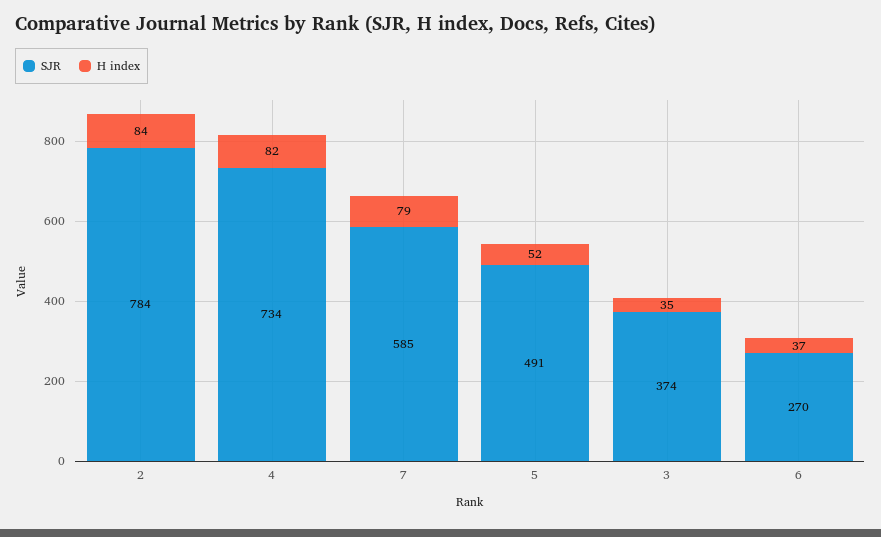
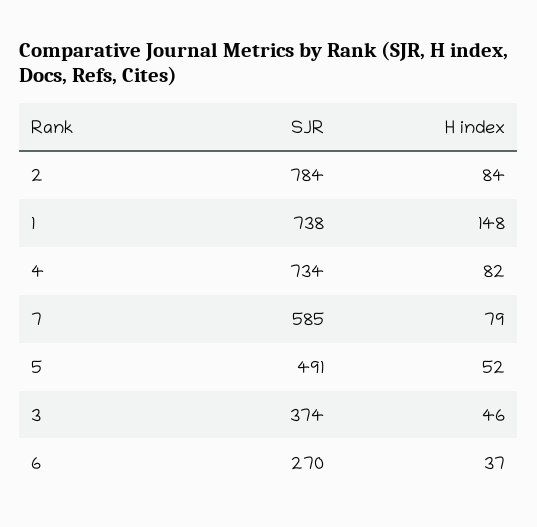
H index, 3: 35 -> 46
SJR, 1: none -> 738
H index, 1: none -> 148

